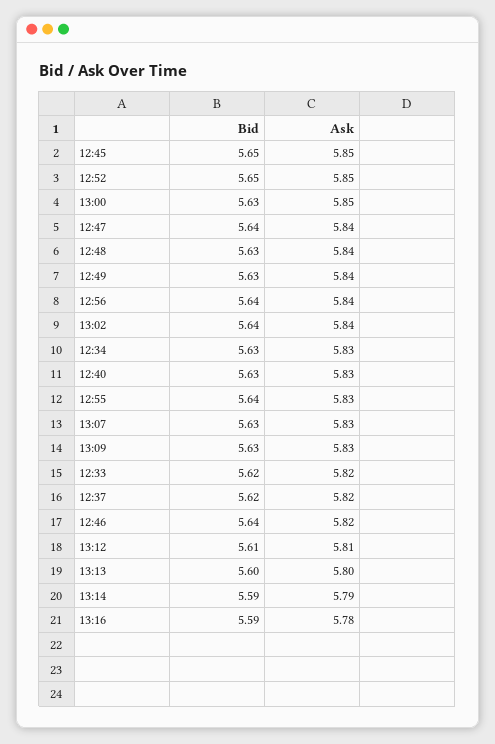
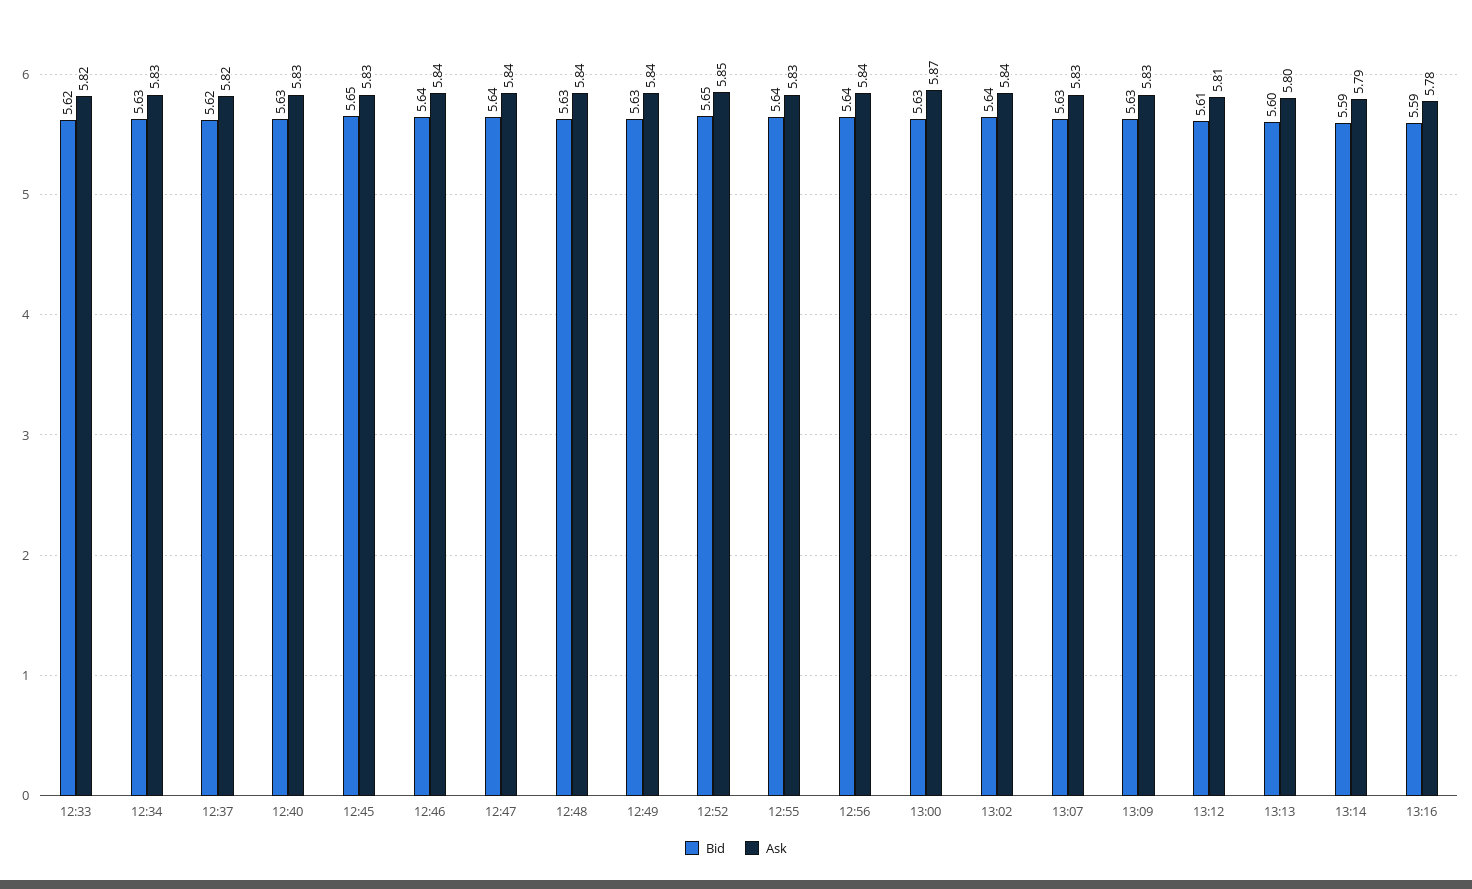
Ask, 12:45: 5.85 -> 5.83
Ask, 13:00: 5.85 -> 5.87
Ask, 12:46: 5.82 -> 5.84

